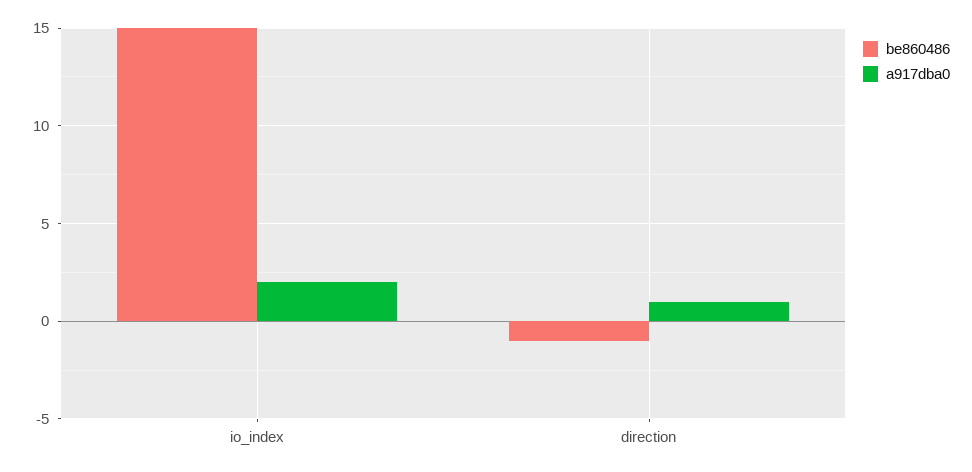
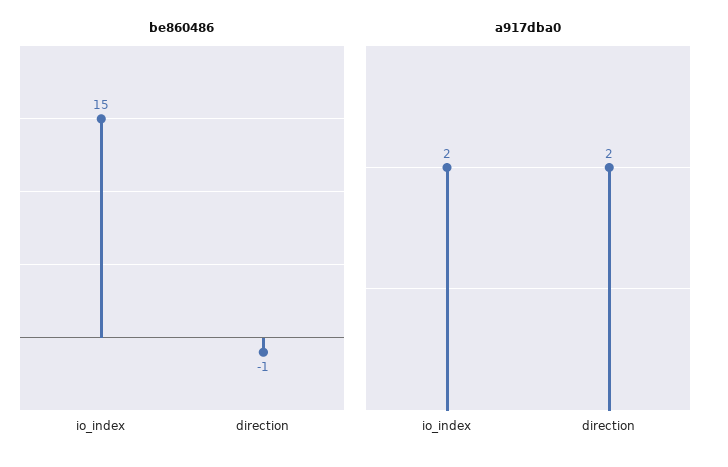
a917dba0, direction: 1 -> 2

